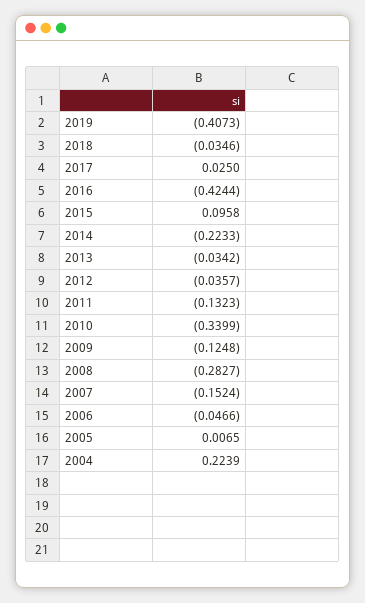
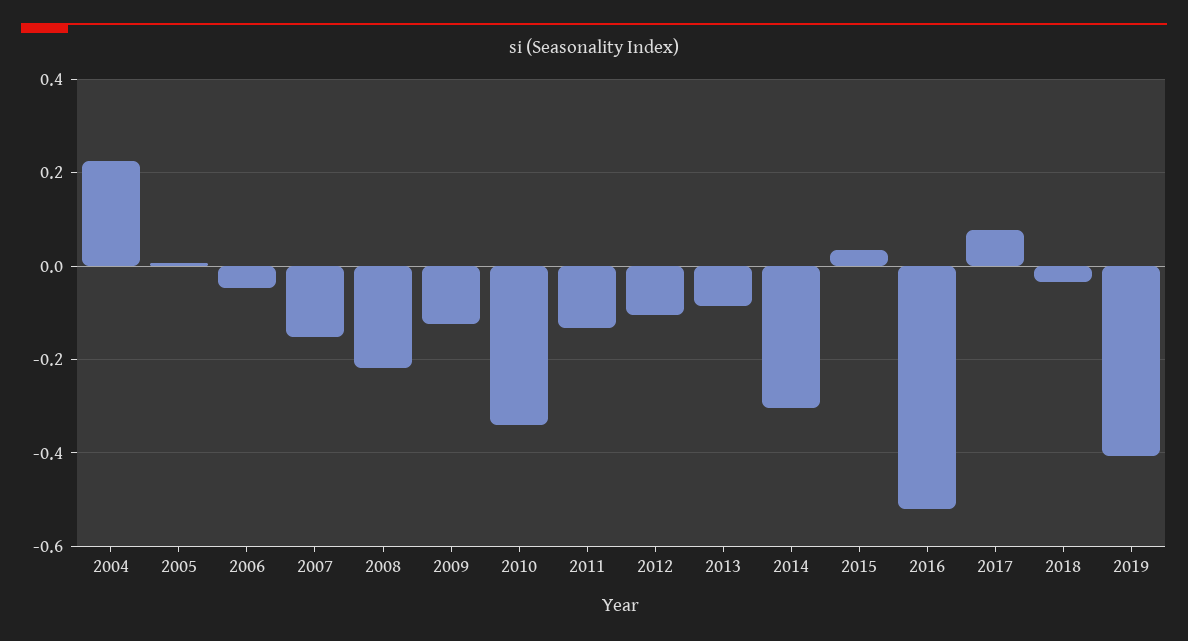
2017: 0.025 -> 0.08
2016: -0.4244 -> -0.52
2015: 0.0958 -> 0.04
2014: -0.2233 -> -0.3
2013: -0.0342 -> -0.08
2012: -0.0357 -> -0.1
2008: -0.2827 -> -0.22

